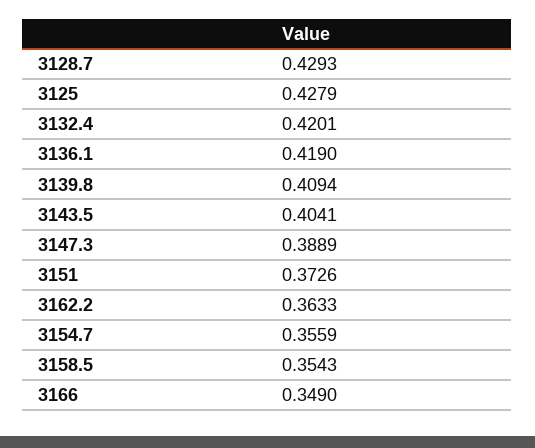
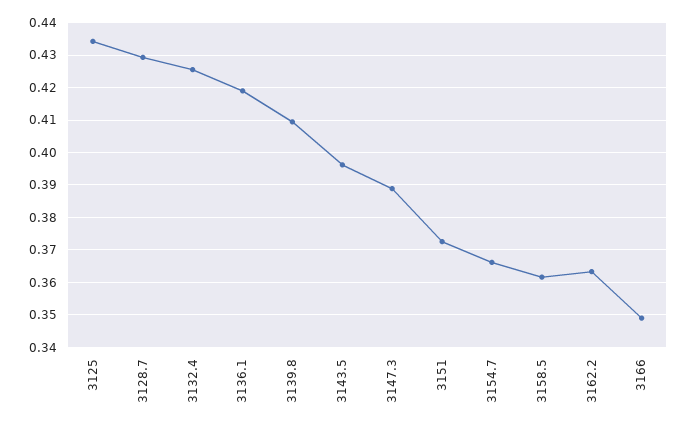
3125: 0.4279 -> 0.434
3132.4: 0.4201 -> 0.426
3143.5: 0.4041 -> 0.396
3154.7: 0.3559 -> 0.366
3158.5: 0.3543 -> 0.362

